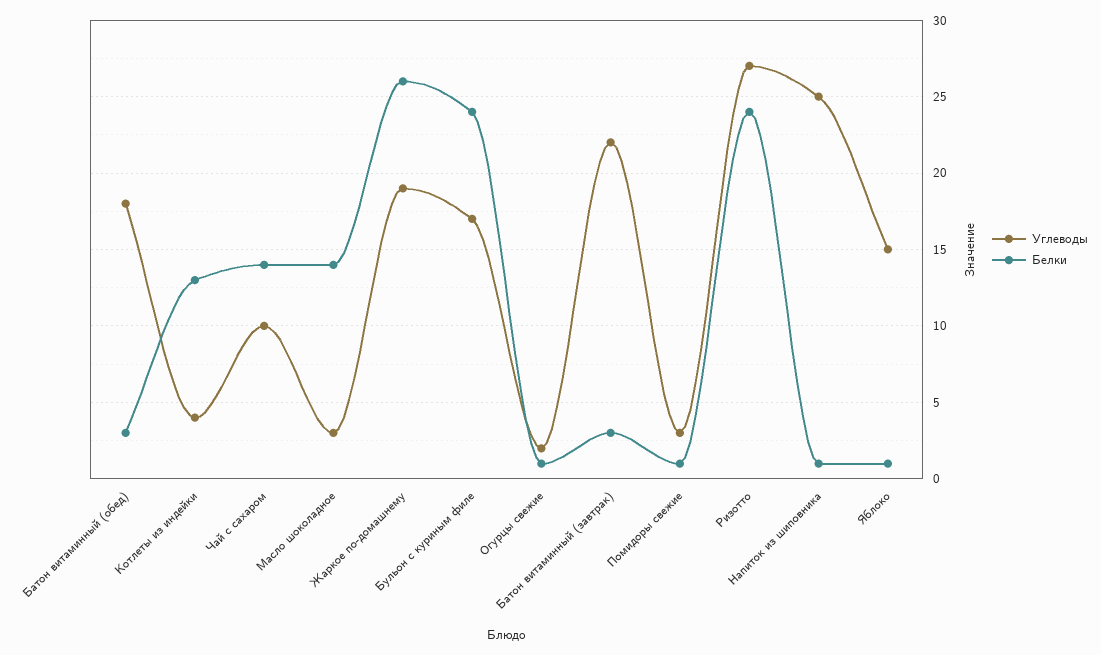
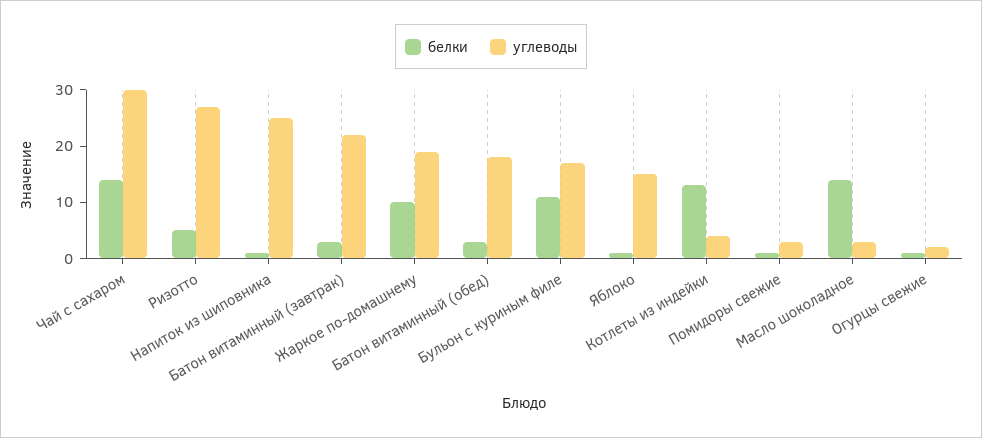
Углеводы, Чай с сахаром: 10 -> 30
Белки, Жаркое по-домашнему: 26 -> 10
Белки, Бульон с куриным филе: 24 -> 10
Белки, Ризотто: 24 -> 5

